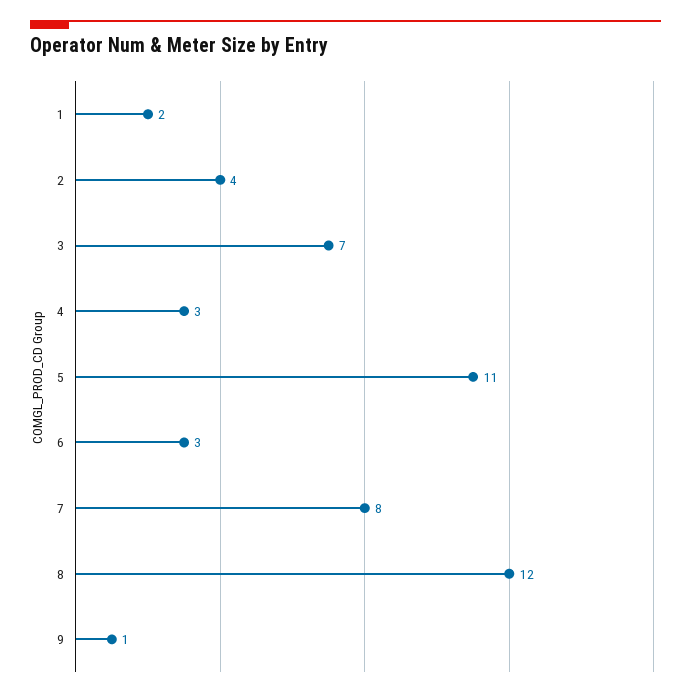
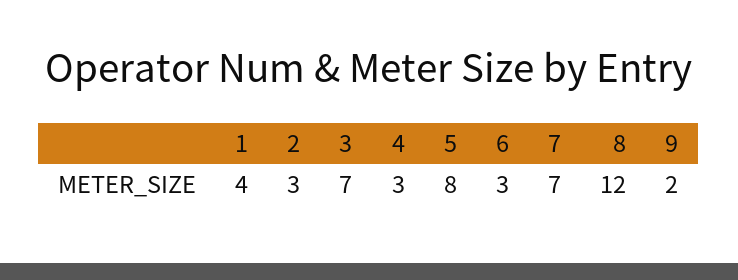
1: 2 -> 4
2: 4 -> 3
5: 11 -> 8
7: 8 -> 7
9: 1 -> 2

